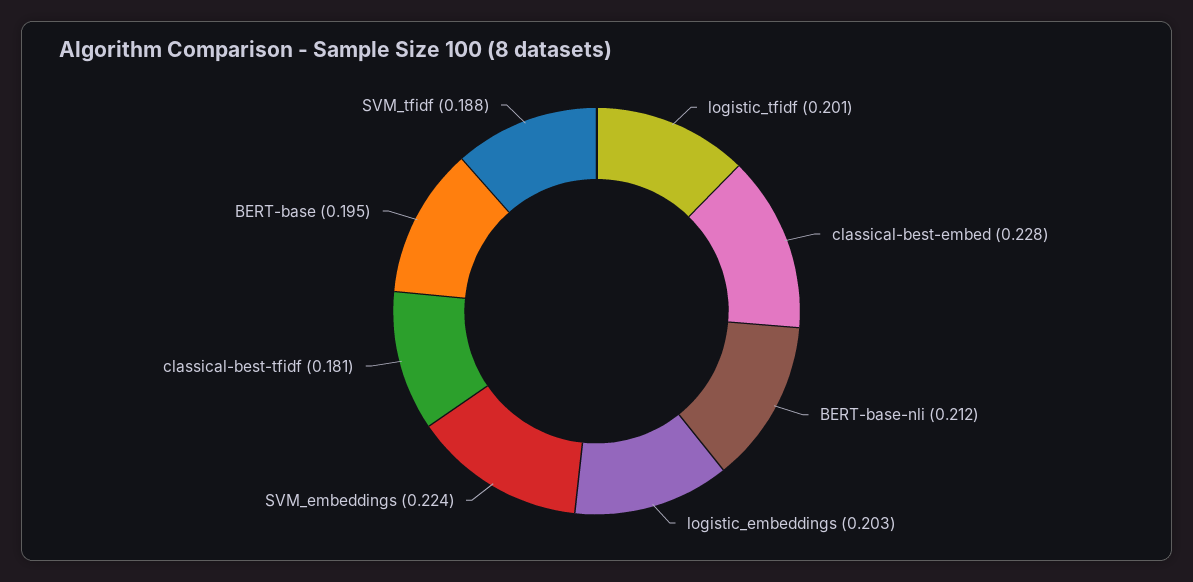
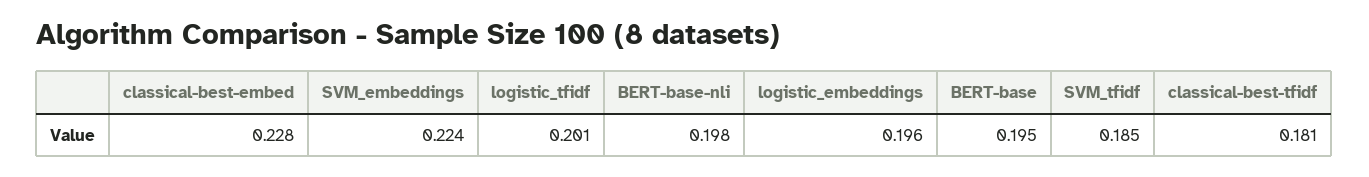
BERT-base-nli: 0.212 -> 0.198
logistic_embeddings: 0.203 -> 0.196
SVM_tfidf: 0.188 -> 0.185

